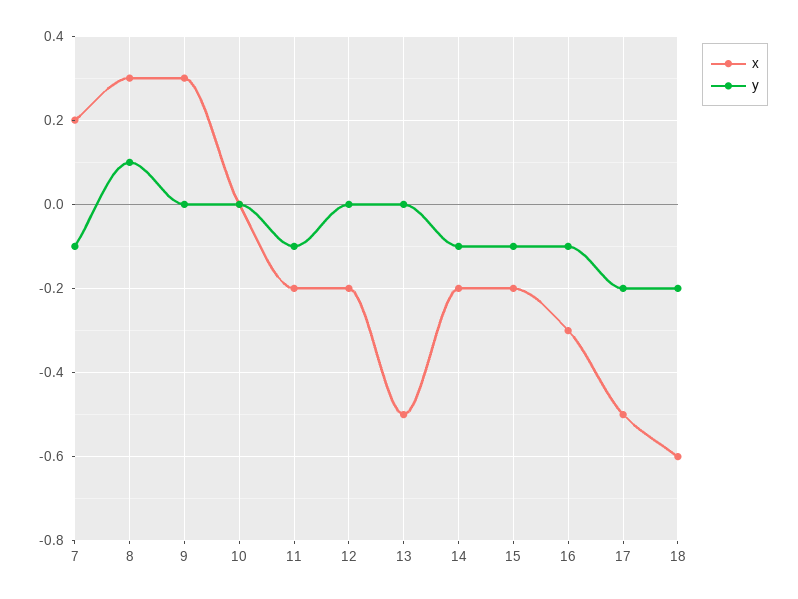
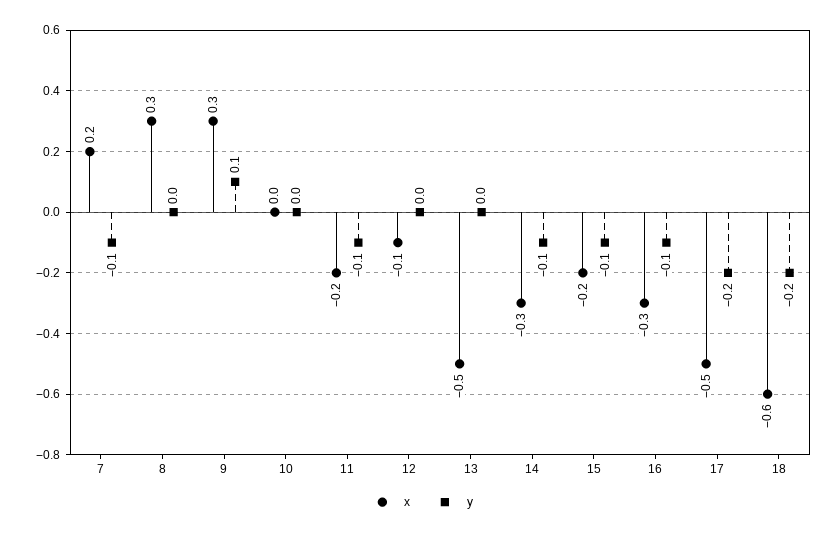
y, 8: 0.1 -> 0
y, 9: 0 -> 0.1
x, 12: -0.2 -> -0.1
x, 14: -0.2 -> -0.3

